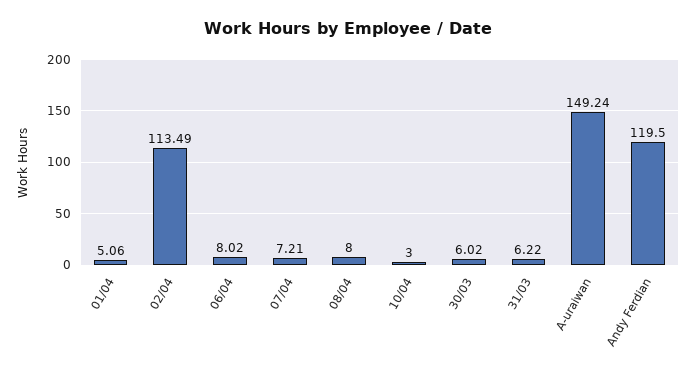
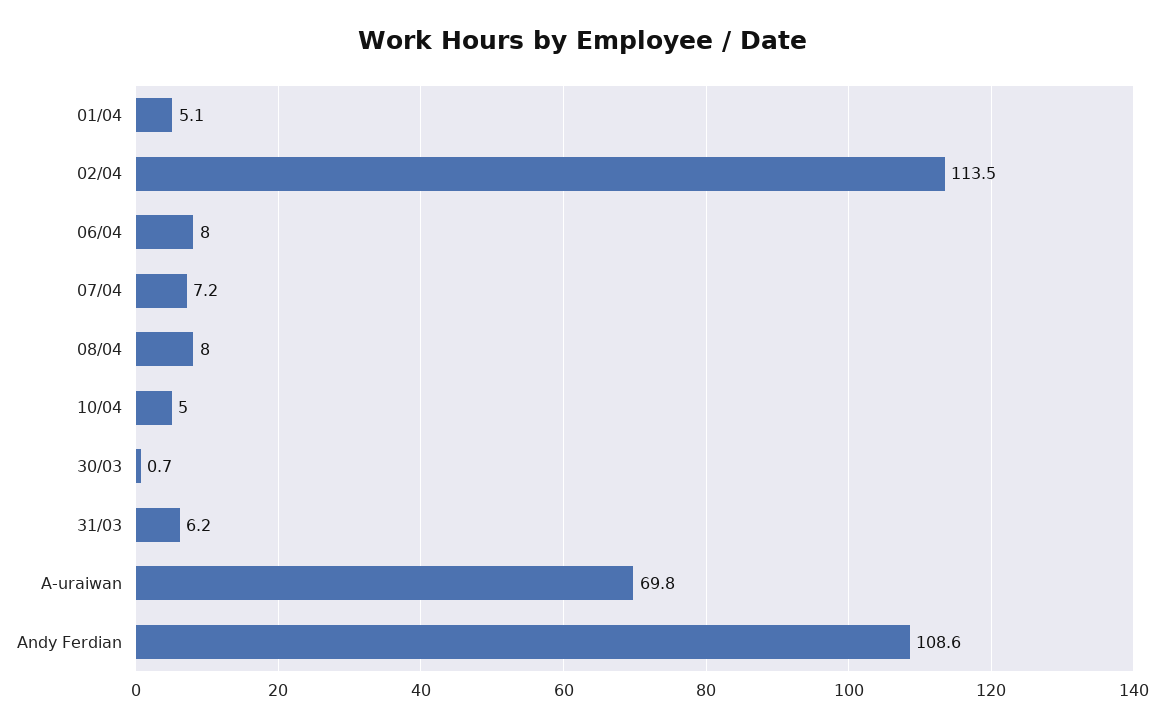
10/04: 3 -> 5
30/03: 6.02 -> 0.7
A-uraiwan: 149.24 -> 69.8
Andy Ferdian: 119.5 -> 108.6

